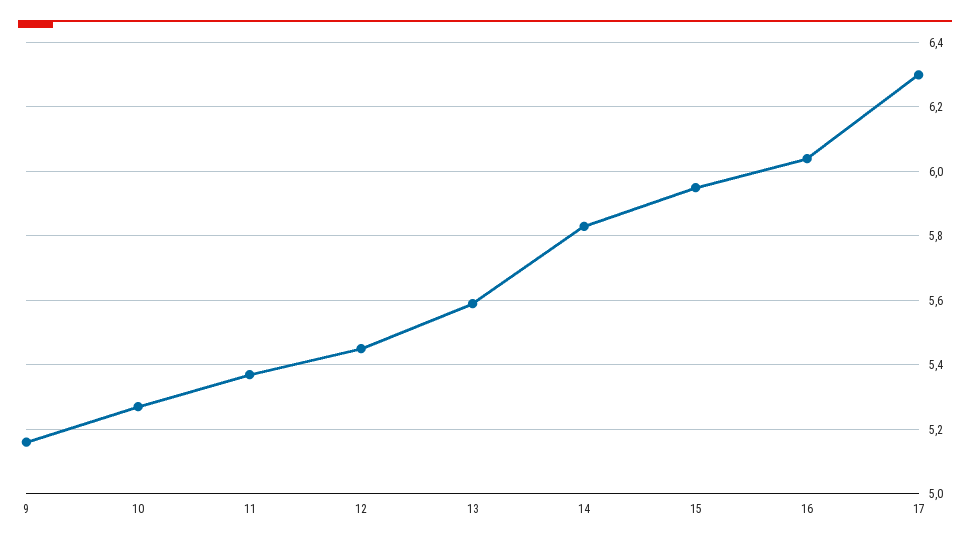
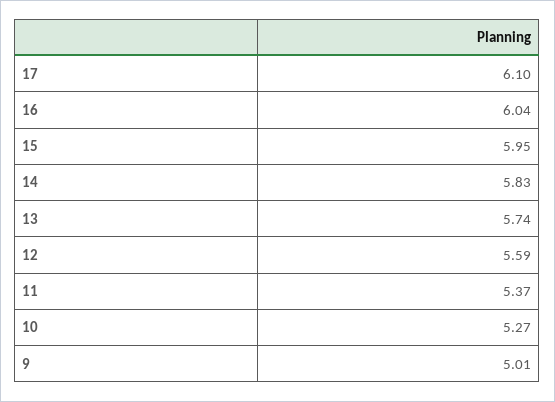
9: 5.15 -> 5.01
12: 5.45 -> 5.59
13: 5.6 -> 5.74
17: 6.3 -> 6.1

